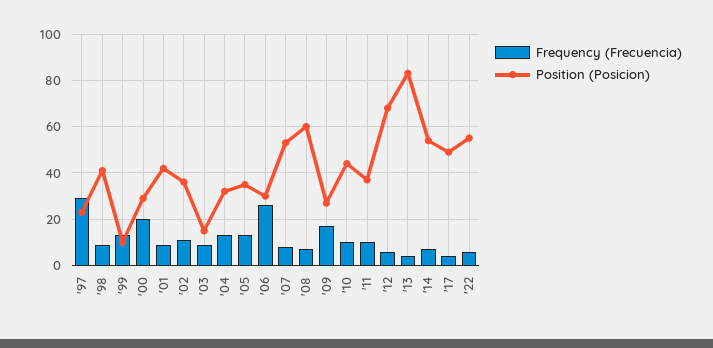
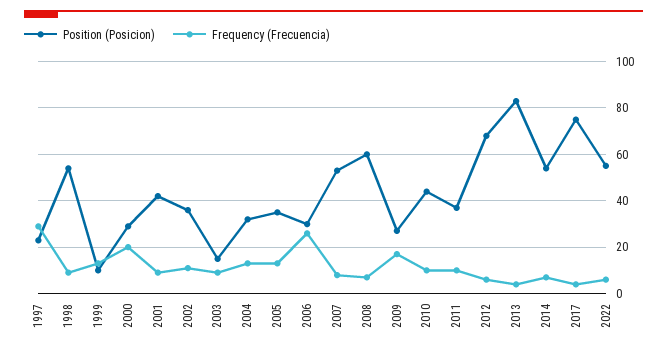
Position (Posicion), '98: 40 -> 55
Position (Posicion), '17: 50 -> 75

